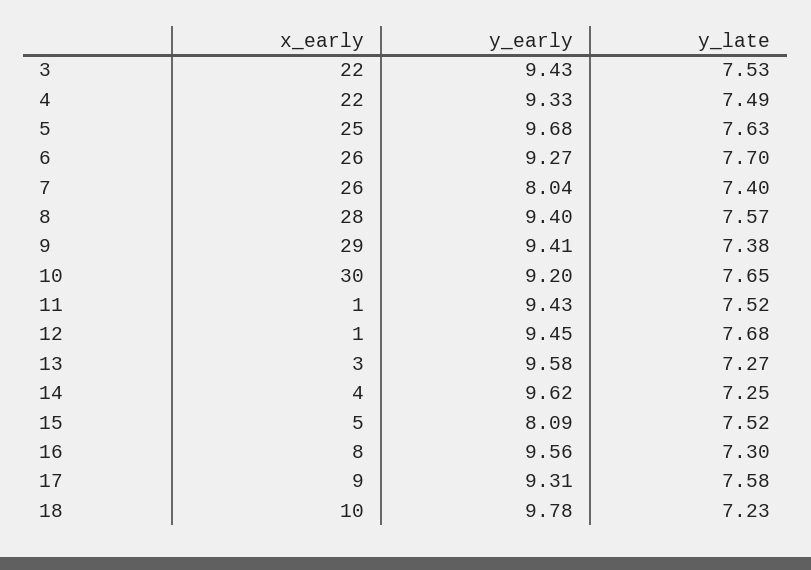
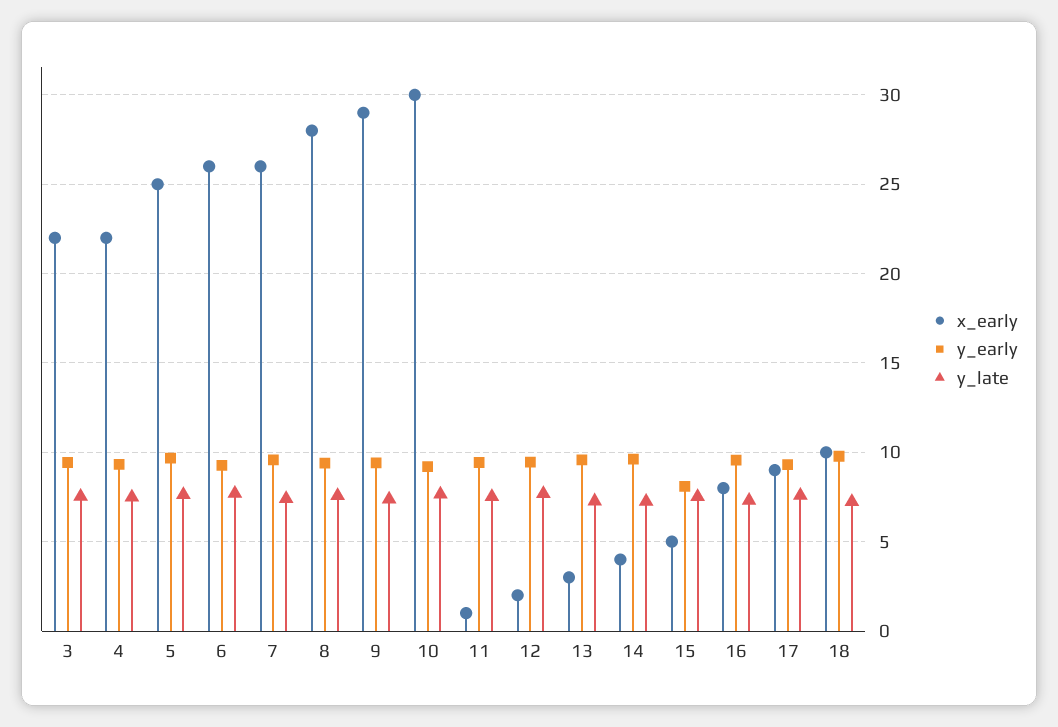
y_early, 7: 8.04 -> 9.5
x_early, 12: 1 -> 2

